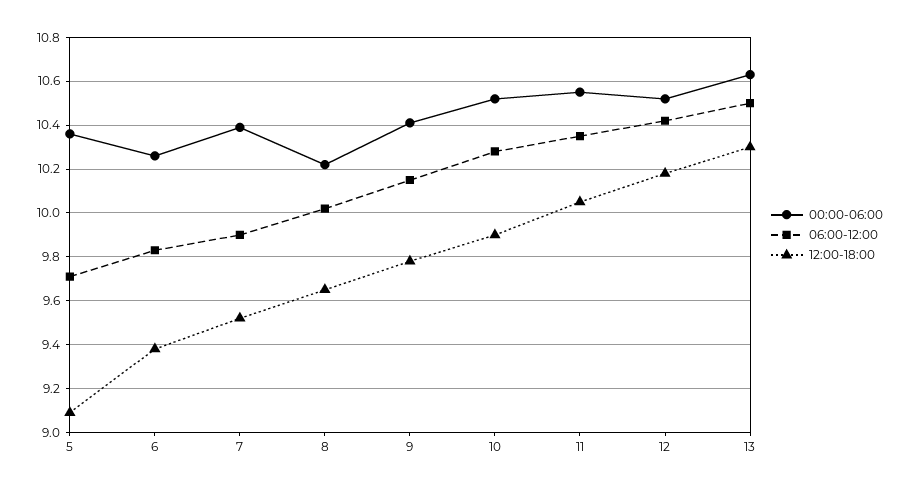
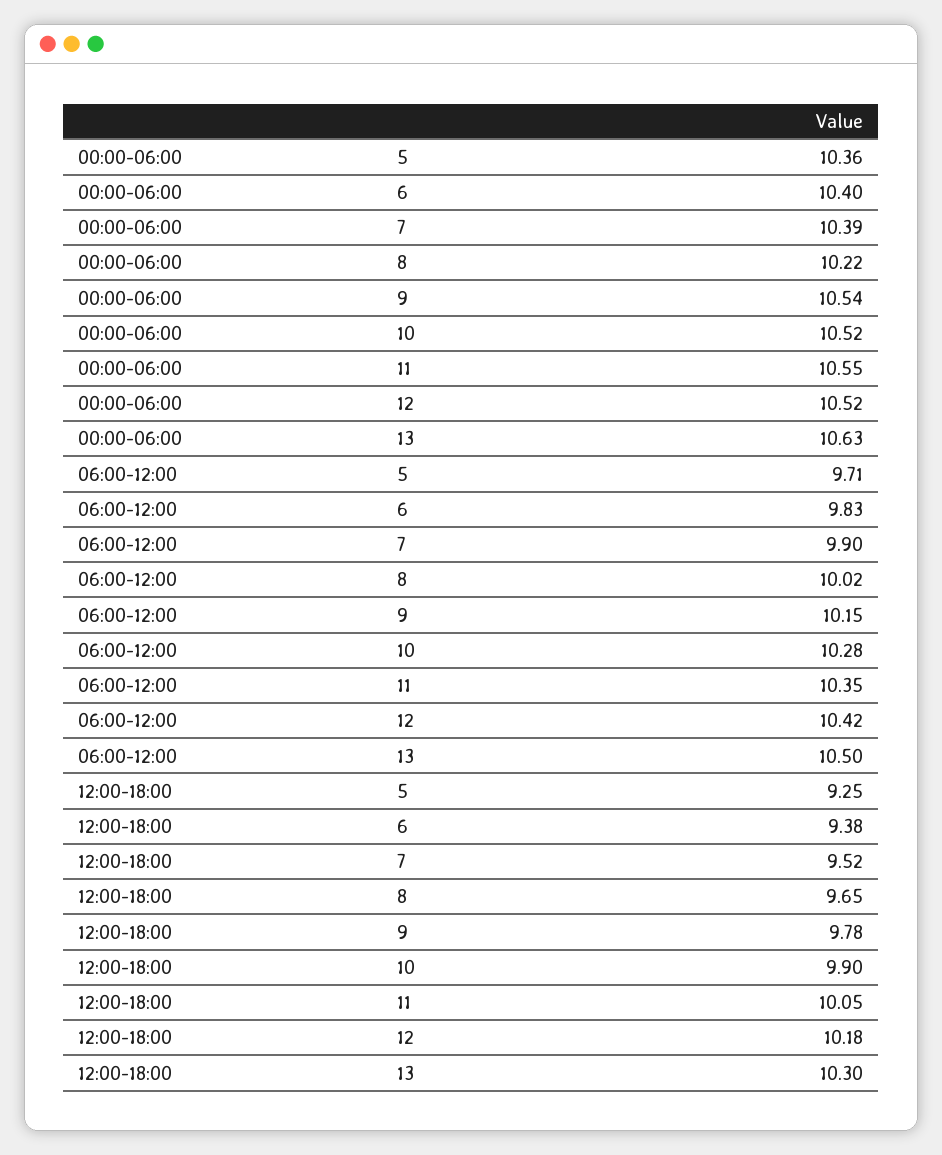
12:00-18:00, 5: 9.1 -> 9.25
00:00-06:00, 6: 10.25 -> 10.4
00:00-06:00, 9: 10.4 -> 10.54

